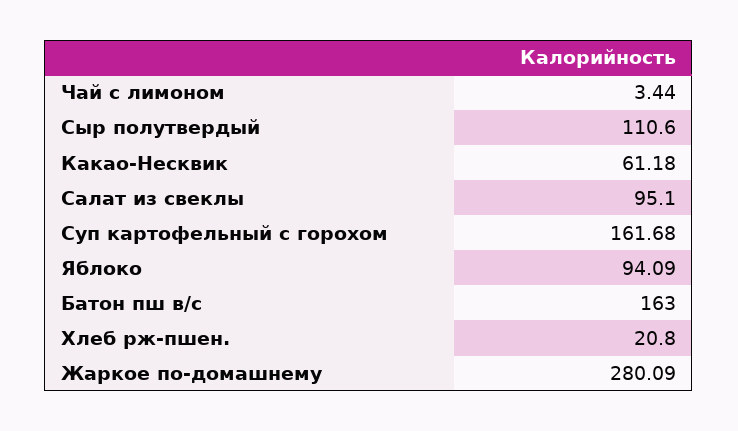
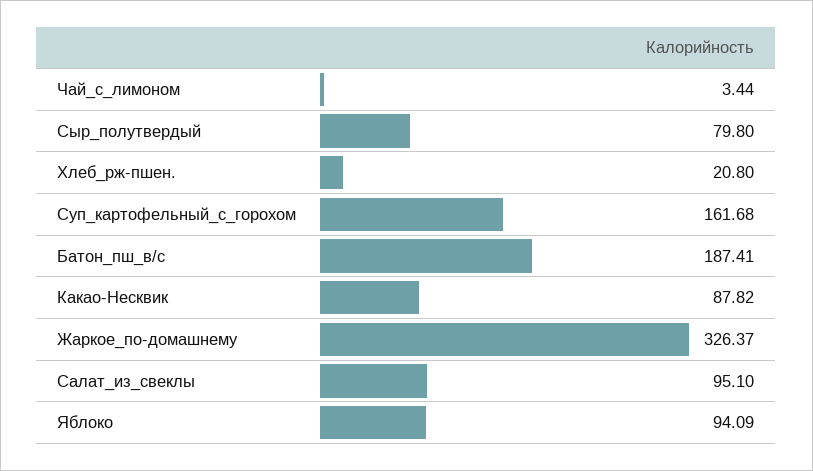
Сыр полутвердый: 110.6 -> 79.8
Какао-Несквик: 61.18 -> 87.82
Батон пш в/с: 163 -> 187.41
Жаркое по-домашнему: 280.09 -> 326.37

